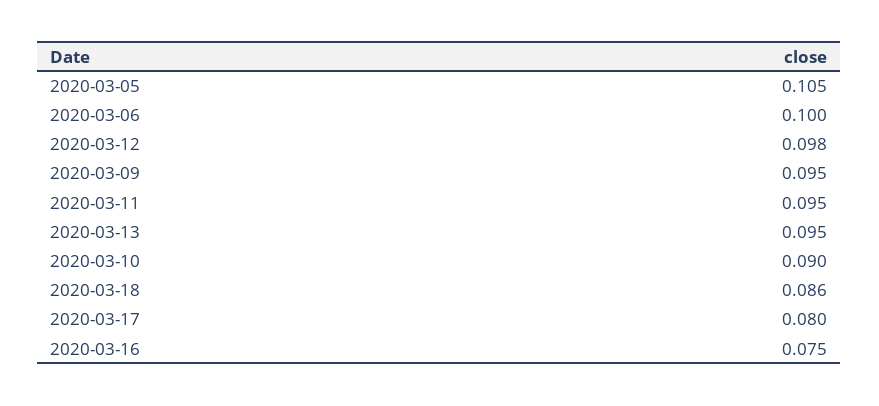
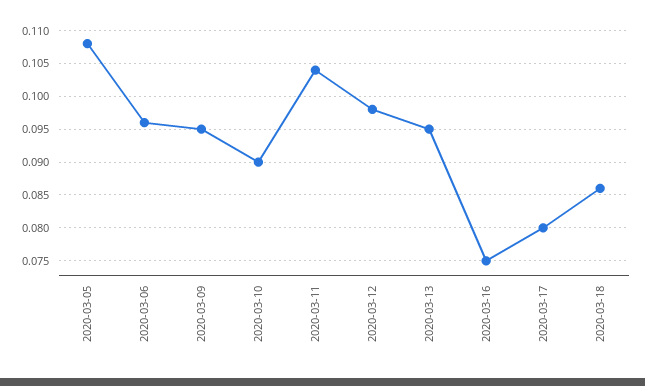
2020-03-05: 0.105 -> 0.108
2020-03-06: 0.1 -> 0.096
2020-03-11: 0.095 -> 0.104

